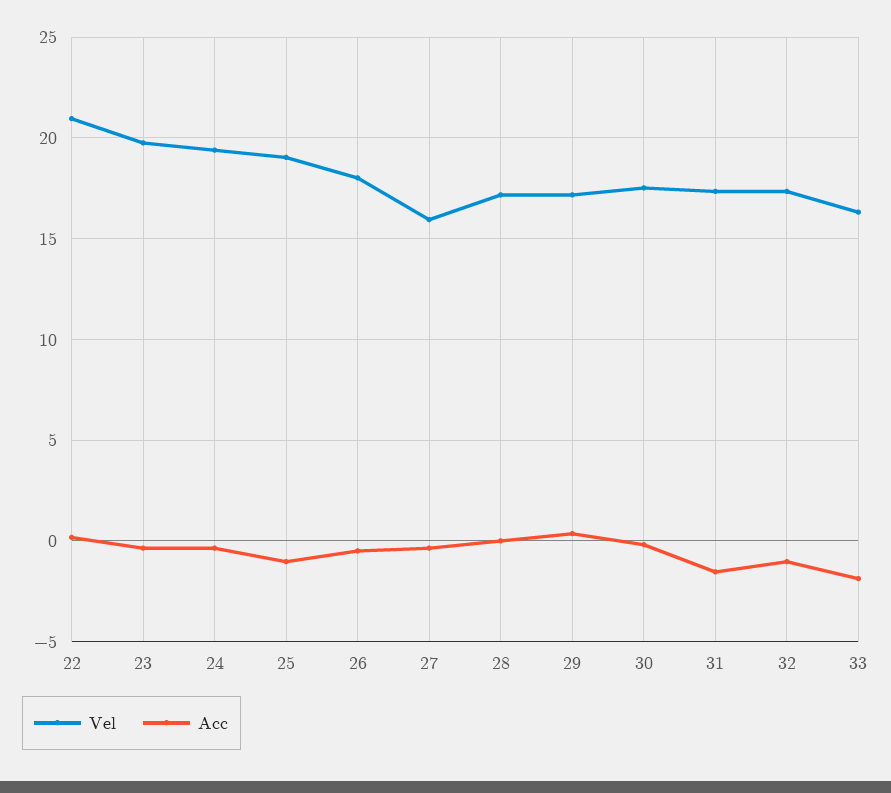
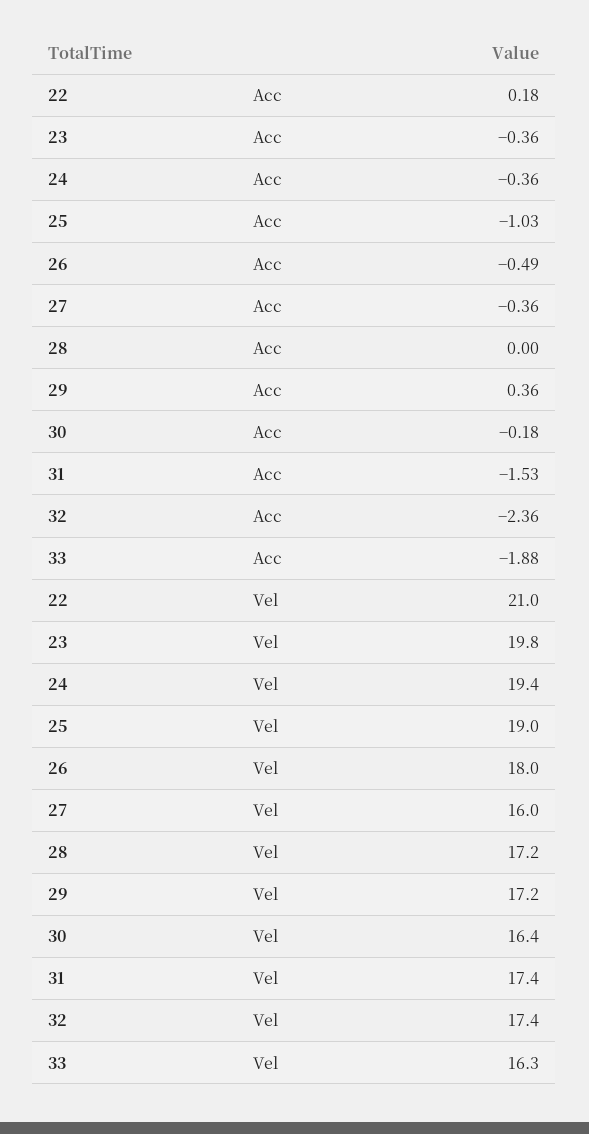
Vel, 30: 17.5 -> 16.4
Acc, 32: -1 -> -2.36

